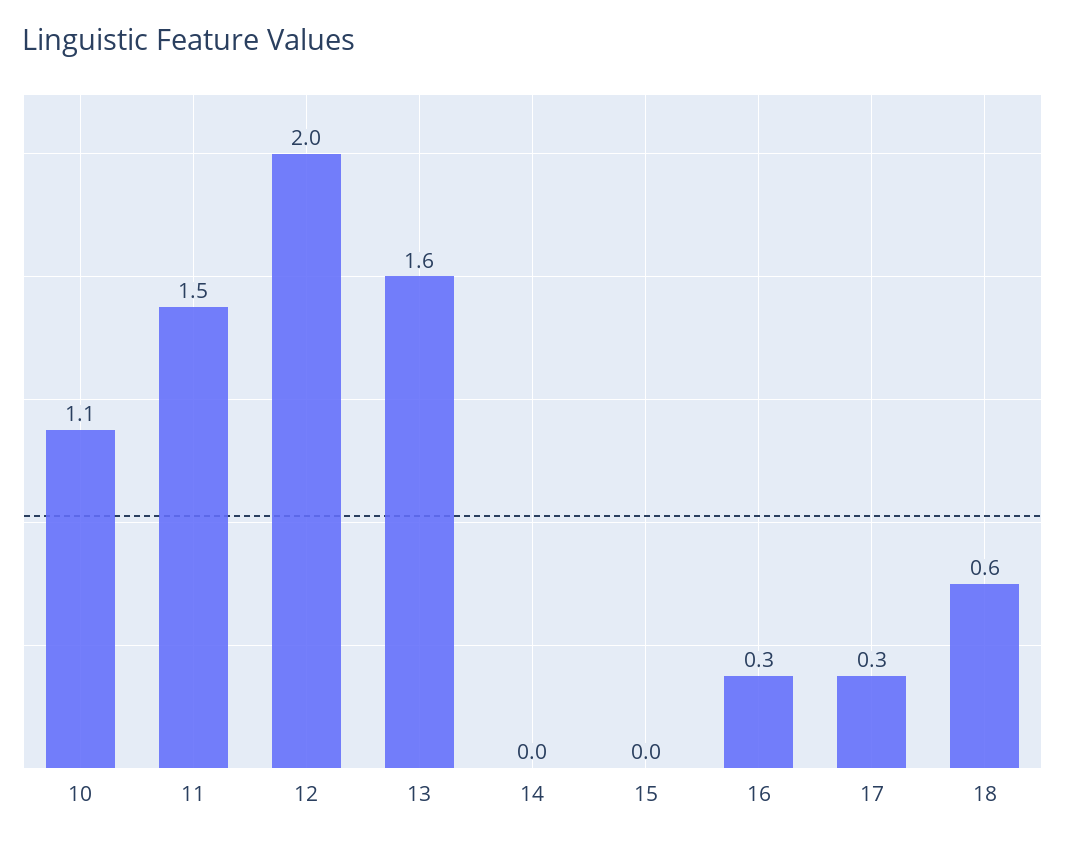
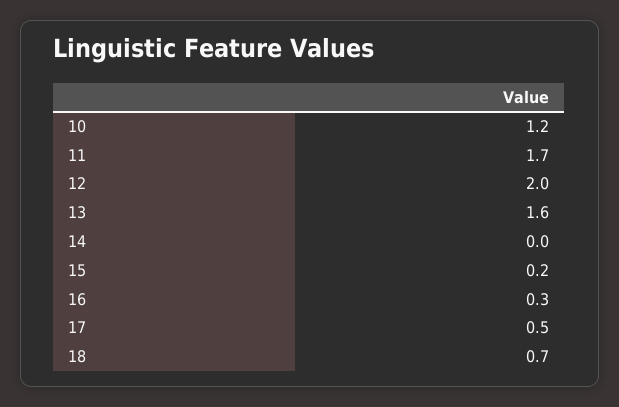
10: 1.1 -> 1.2
11: 1.5 -> 1.7
15: 0 -> 0.2
17: 0.3 -> 0.5
18: 0.6 -> 0.7

